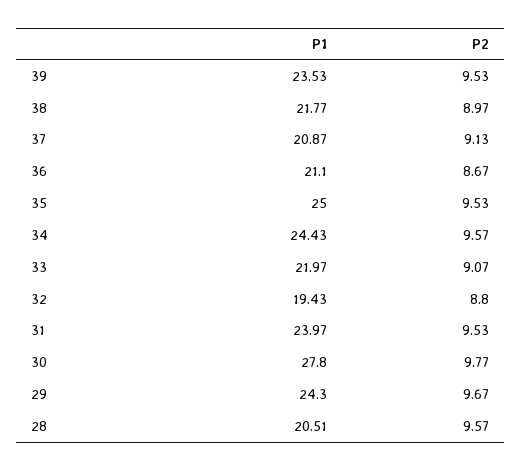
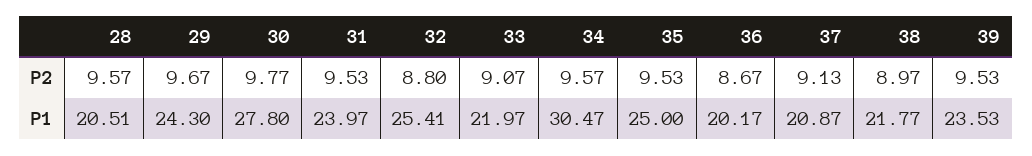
P1, 36: 21.1 -> 20.17
P1, 34: 24.43 -> 30.47
P1, 32: 19.43 -> 25.41

